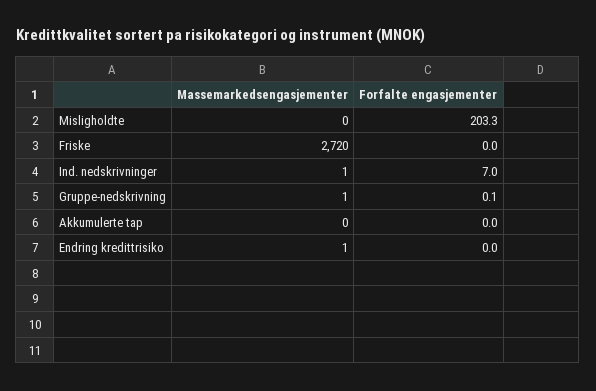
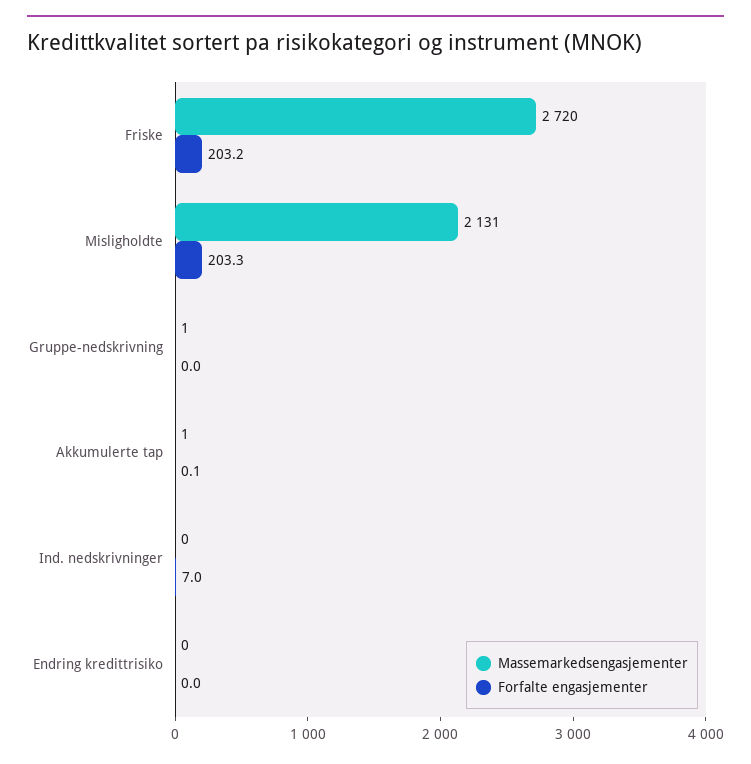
Massemarkedsengasjementer, Misligholdte: 0 -> 2131
Forfalte engasjementer, Friske: 0 -> 203.2
Massemarkedsengasjementer, Ind. nedskrivninger: 1 -> 0
Forfalte engasjementer, Gruppe-nedskrivning: 0.1 -> 0
Massemarkedsengasjementer, Akkumulerte tap: 0 -> 1
Forfalte engasjementer, Akkumulerte tap: 0 -> 0.1
Massemarkedsengasjementer, Endring kredittrisiko: 1 -> 0

